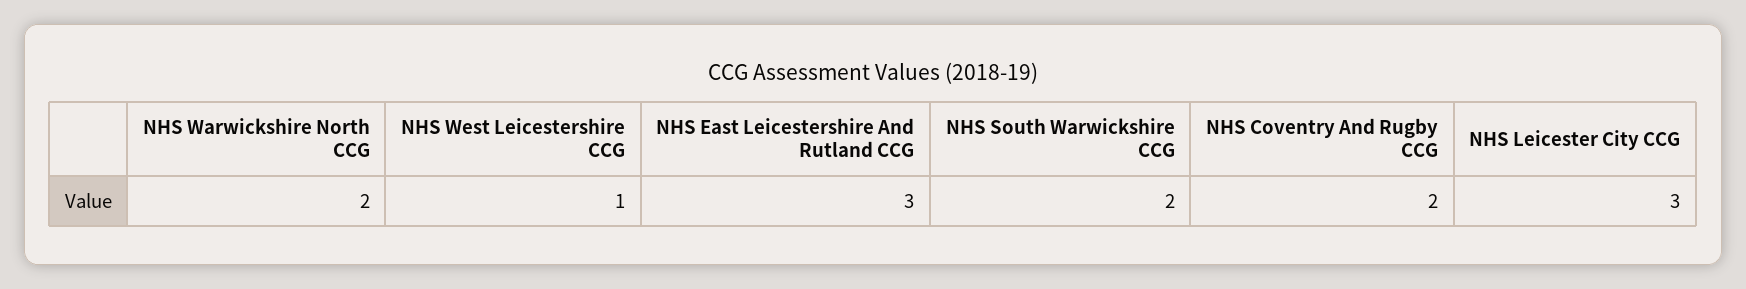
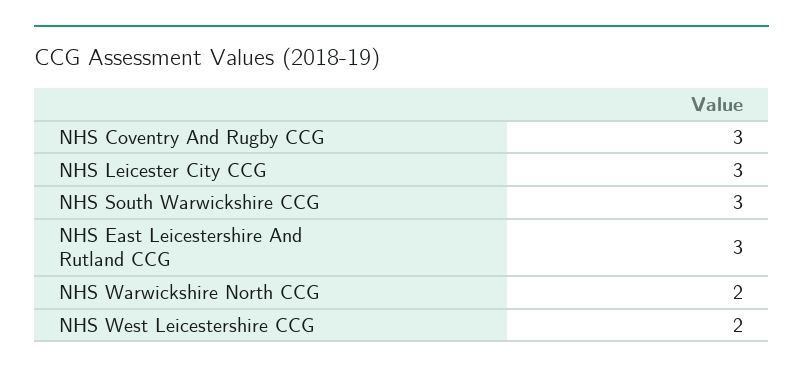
NHS West Leicestershire CCG: 1 -> 2
NHS South Warwickshire CCG: 2 -> 3
NHS Coventry And Rugby CCG: 2 -> 3

